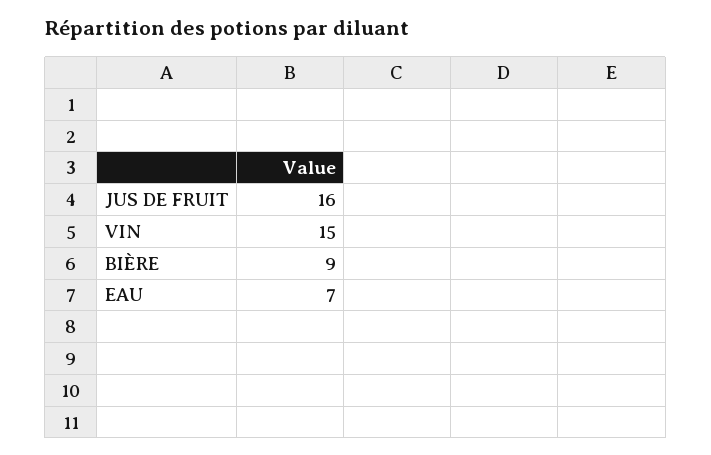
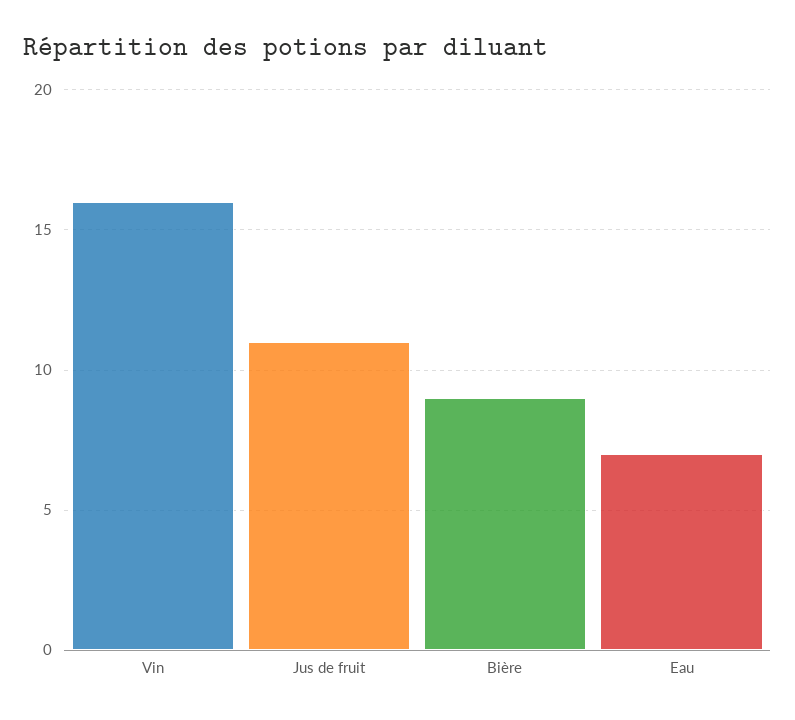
JUS DE FRUIT: 16 -> 11
VIN: 15 -> 16

